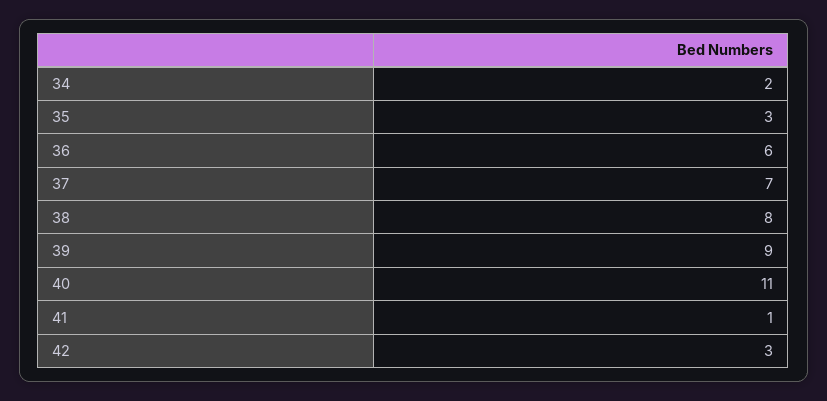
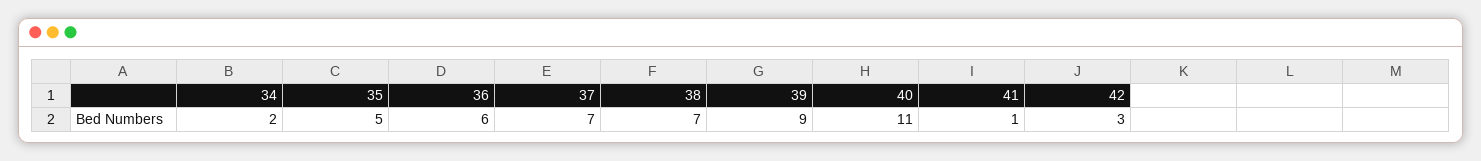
35: 3 -> 5
38: 8 -> 7

